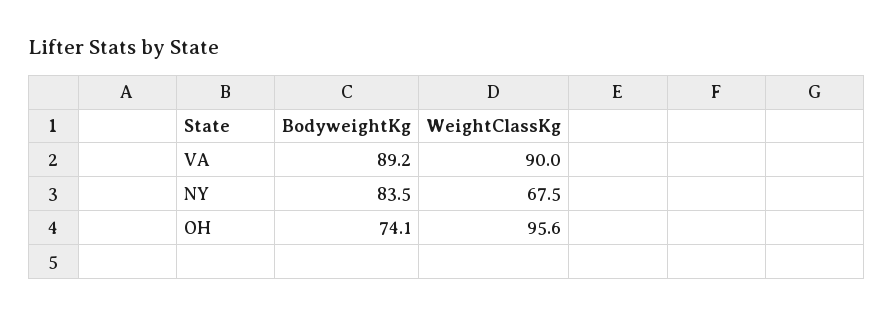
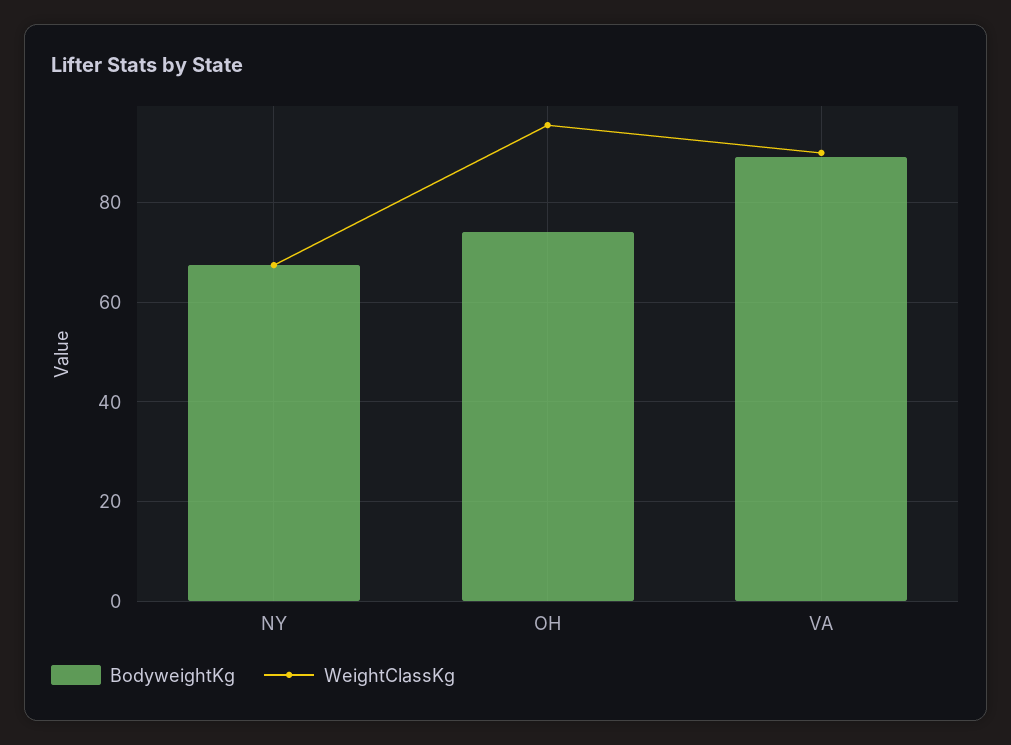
BodyweightKg, NY: 83.5 -> 68

